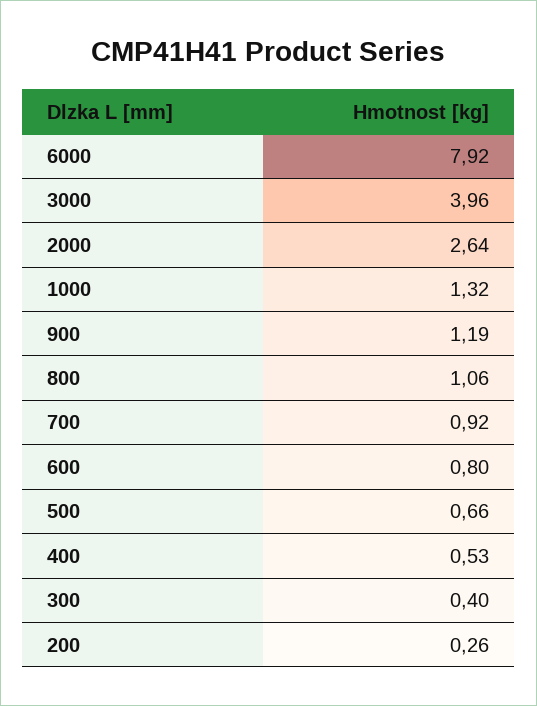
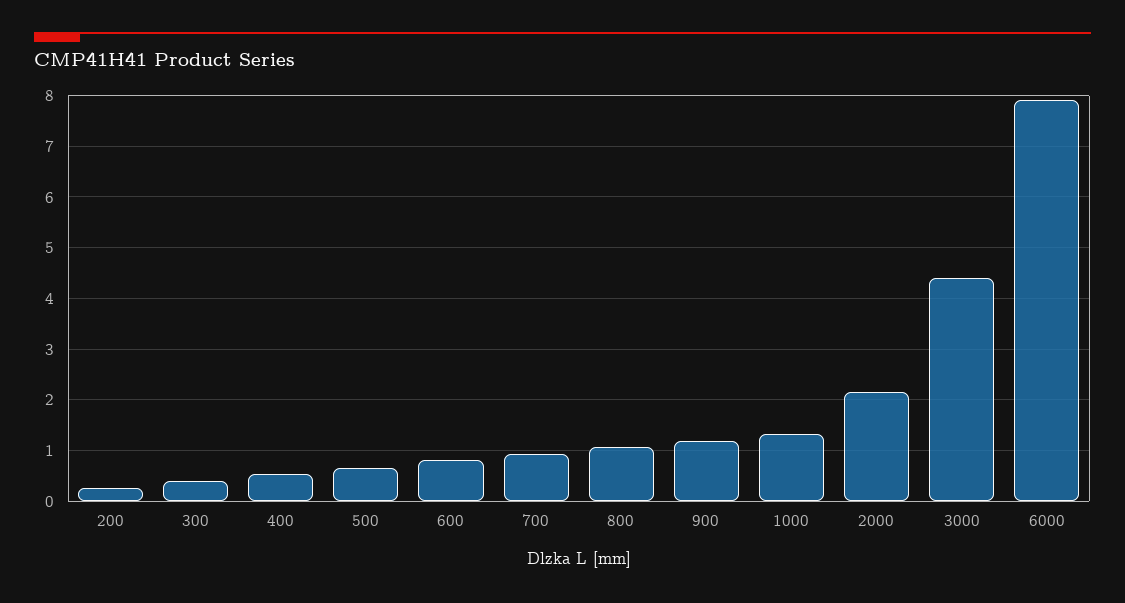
3000: 3.96 -> 4.4
2000: 2.64 -> 2.2

